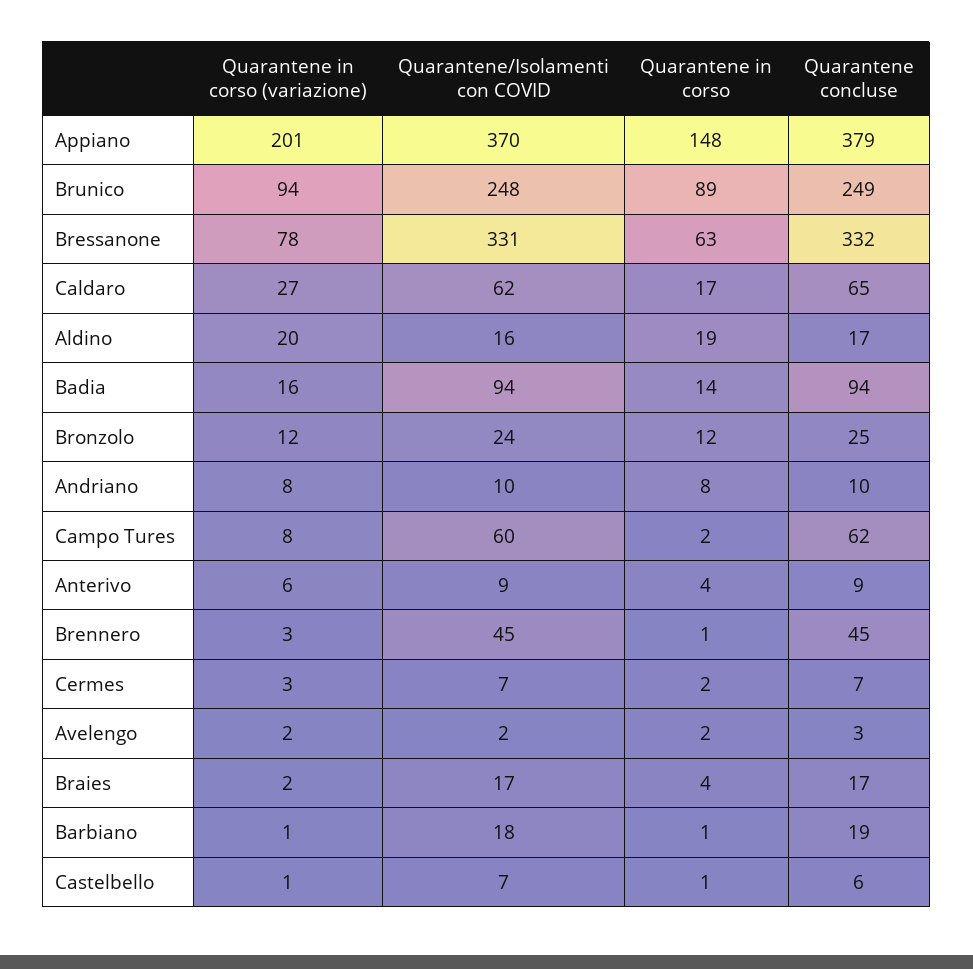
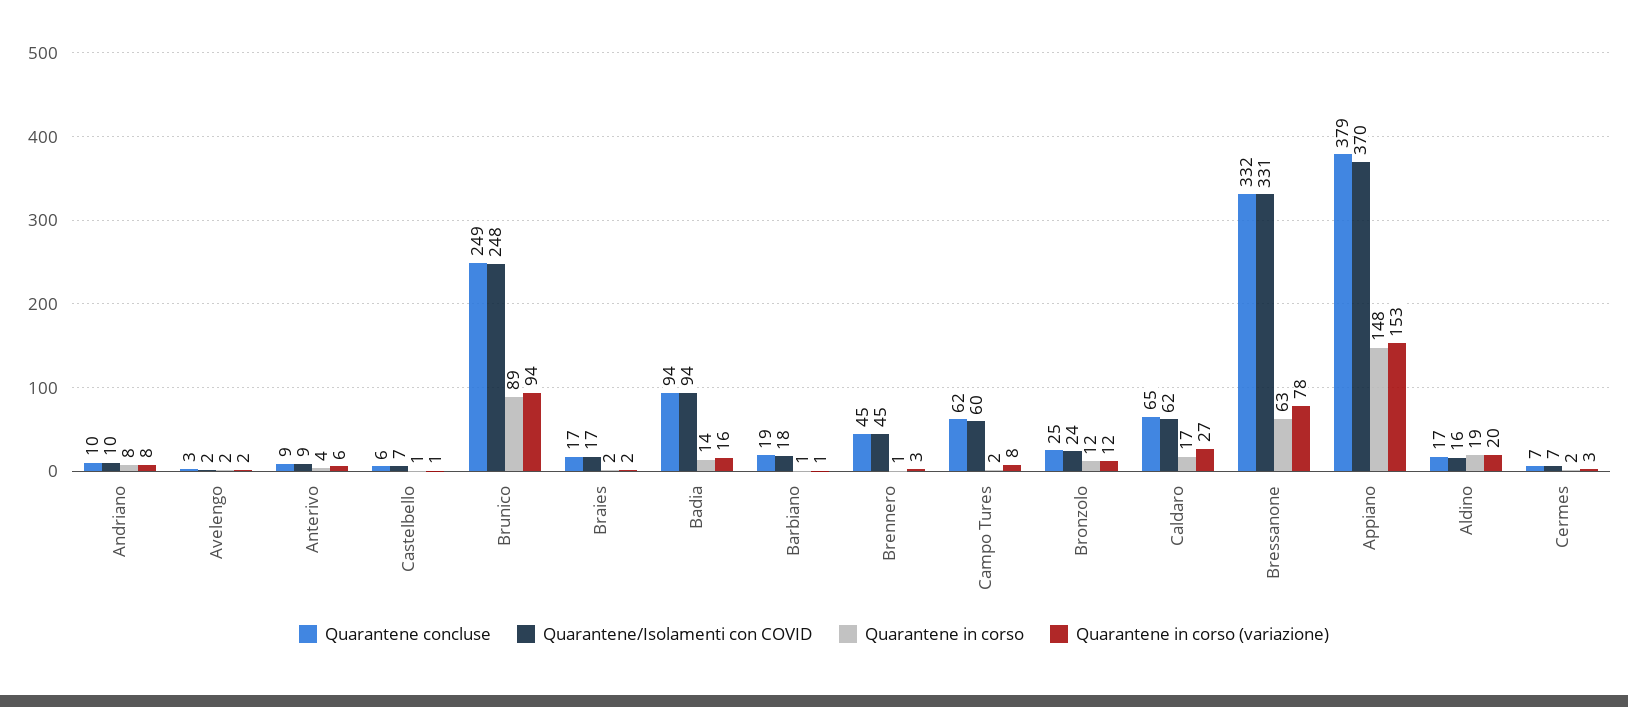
Quarantene in corso (variazione), Appiano: 201 -> 153
Quarantene in corso, Braies: 4 -> 2

